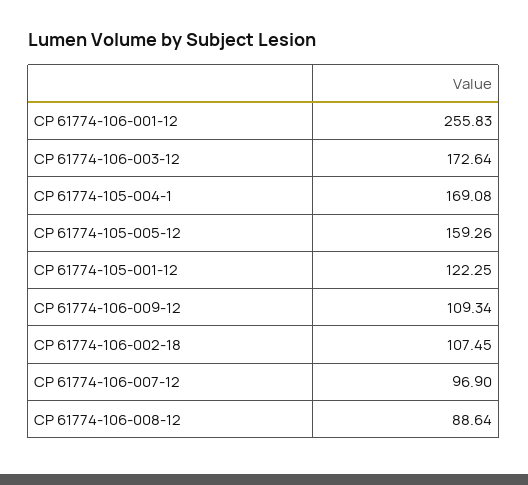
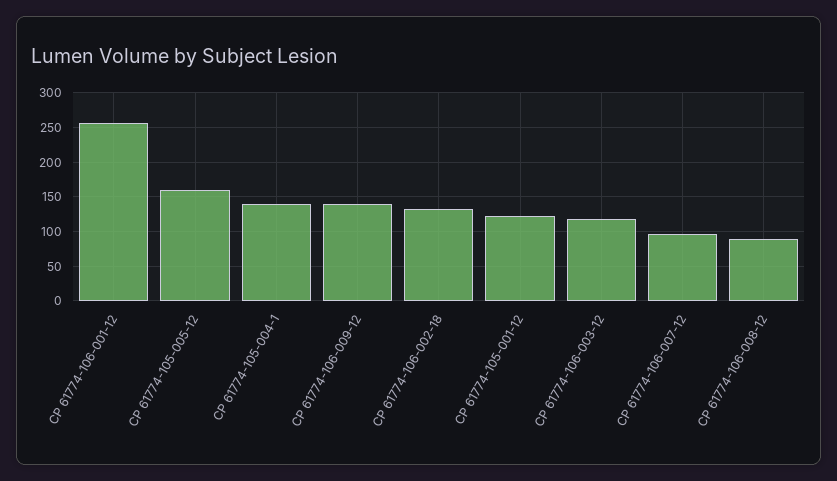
CP 61774-106-003-12: 172.64 -> 120
CP 61774-105-004-1: 169.08 -> 140
CP 61774-106-009-12: 109.34 -> 140
CP 61774-106-002-18: 107.45 -> 130

